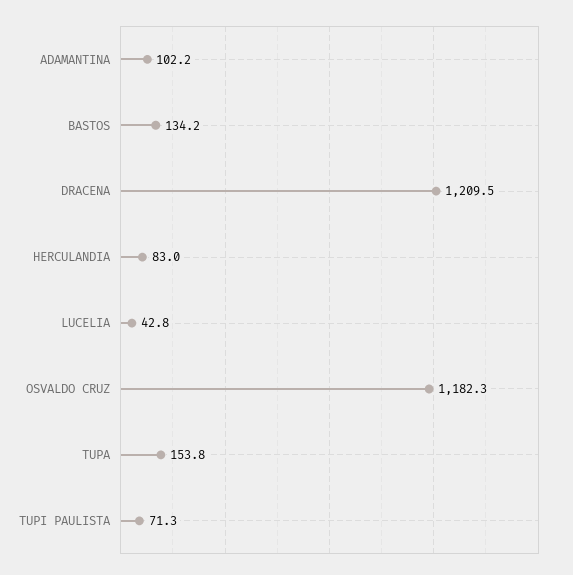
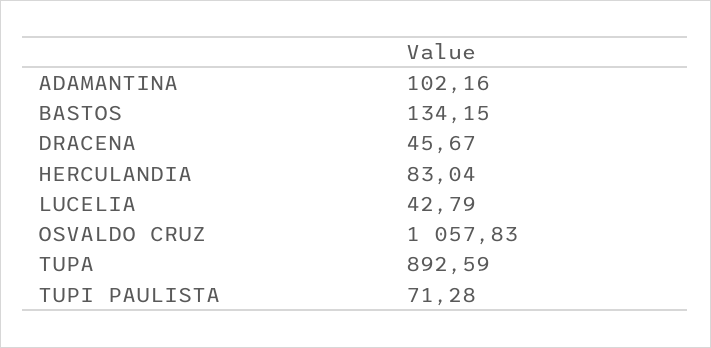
DRACENA: 1209.5 -> 45.67
OSVALDO CRUZ: 1182.3 -> 1057.83
TUPA: 153.8 -> 892.59

